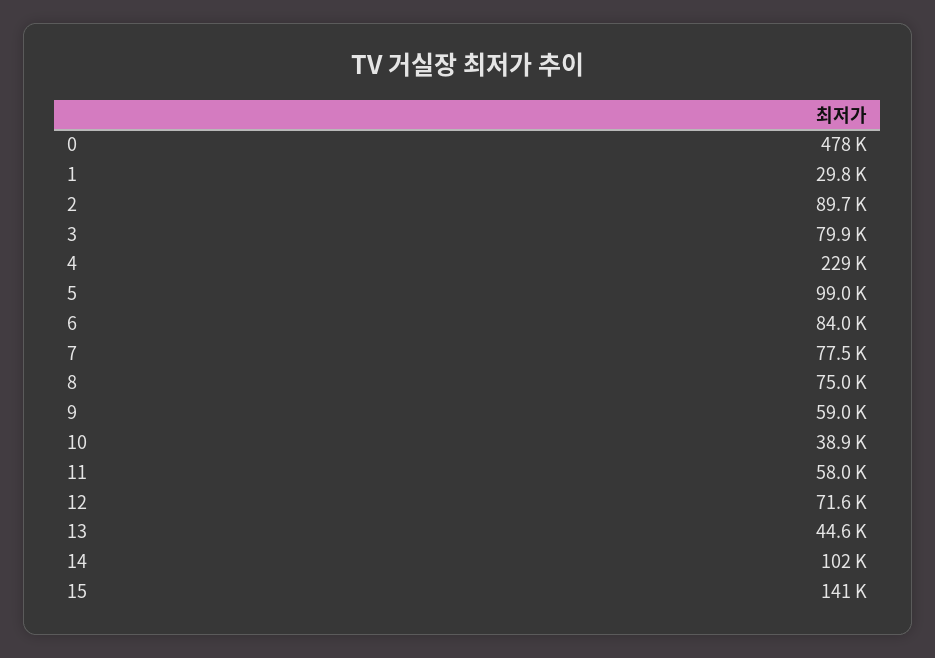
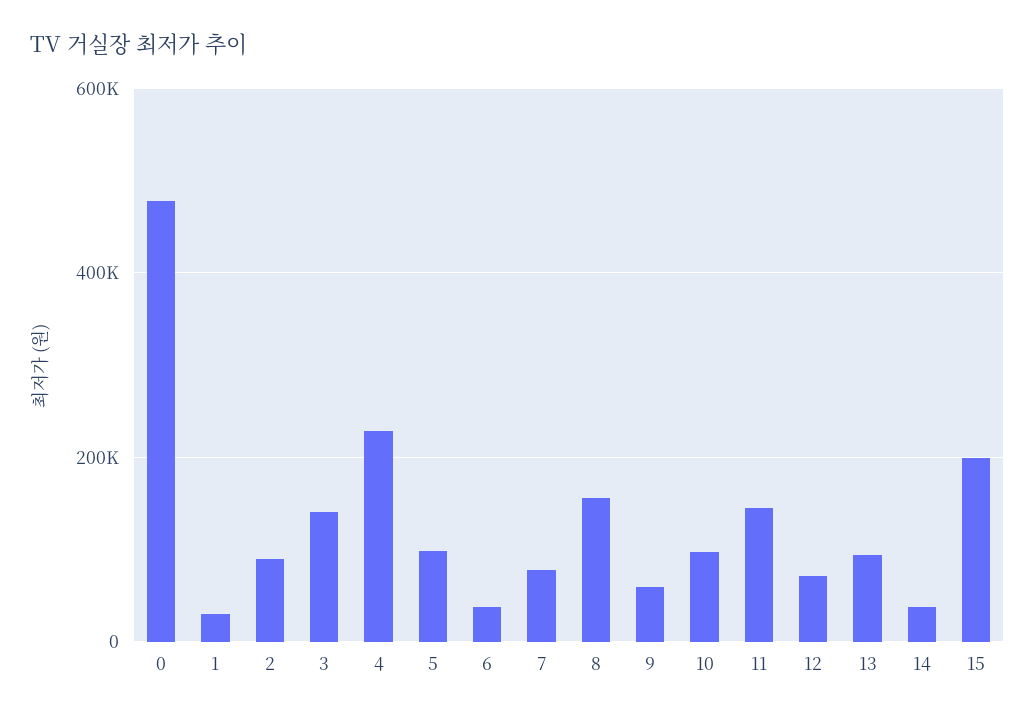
3: 79900 -> 140000
6: 84000 -> 40000
8: 75000 -> 160000
10: 38900 -> 100000
11: 58000 -> 140000
13: 44600 -> 100000
14: 102000 -> 40000
15: 141000 -> 200000

